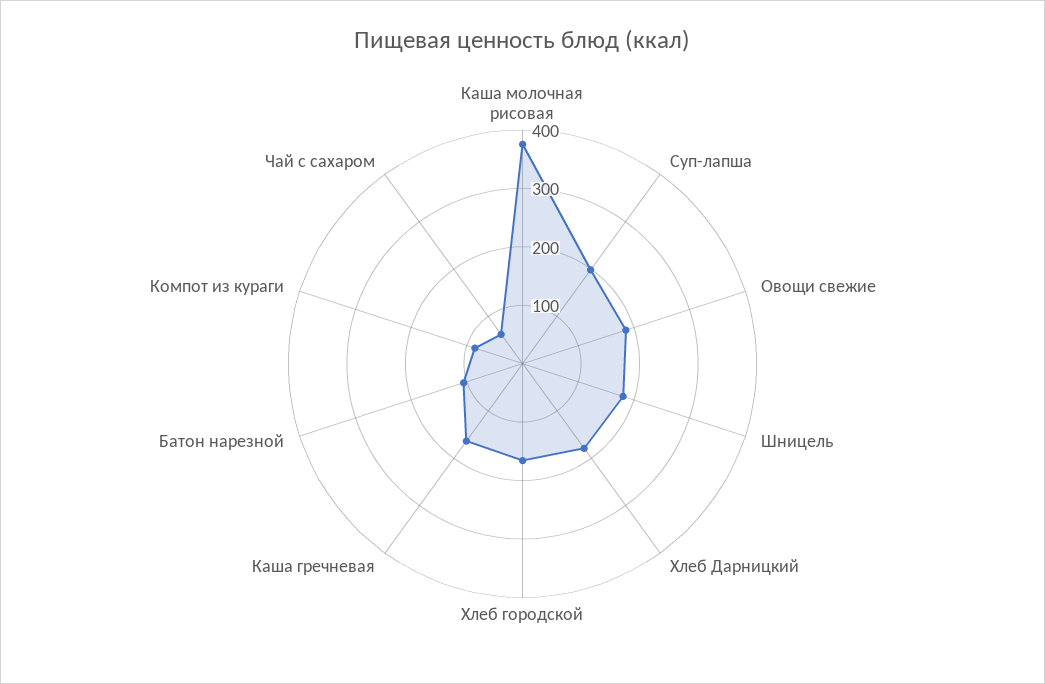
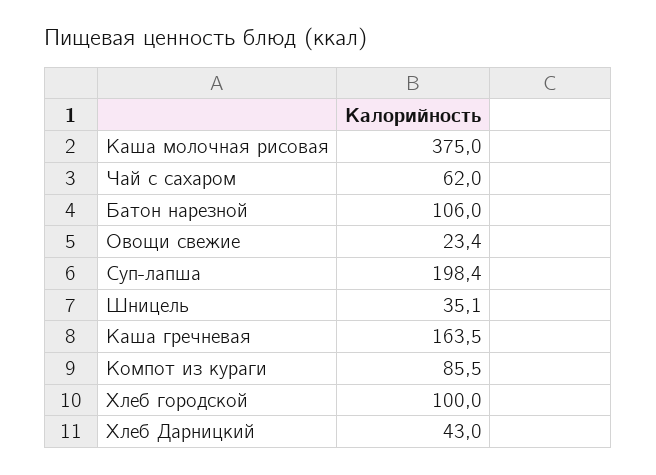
Овощи свежие: 180 -> 23.4
Шницель: 180 -> 35.1
Хлеб Дарницкий: 180 -> 43
Хлеб городской: 160 -> 100

